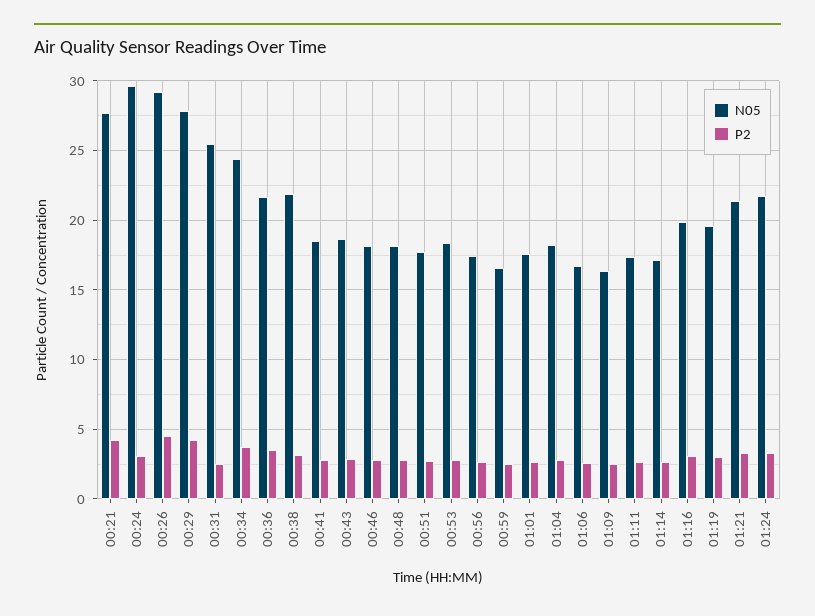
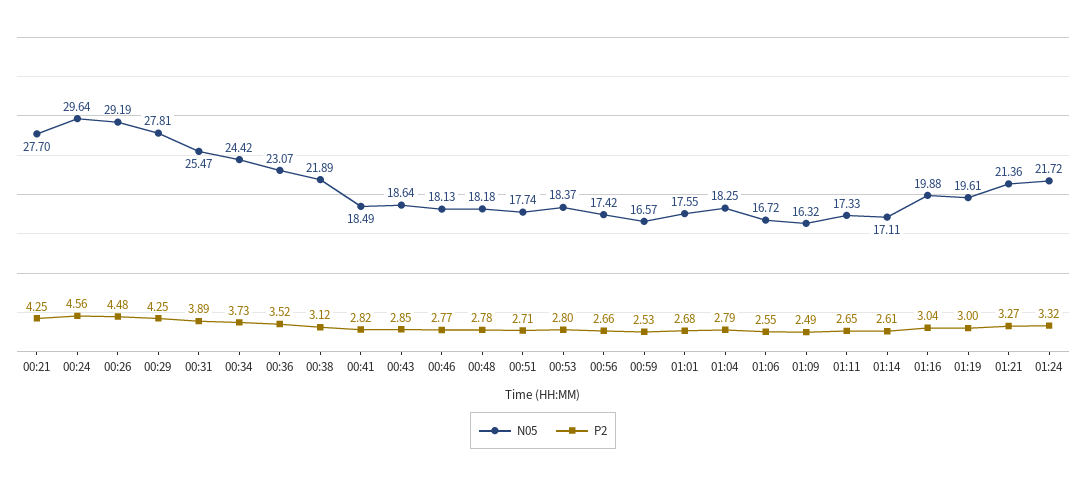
P2, 00:24: 3 -> 4.56
P2, 00:31: 2.5 -> 3.89
N05, 00:36: 21.5 -> 23.07

